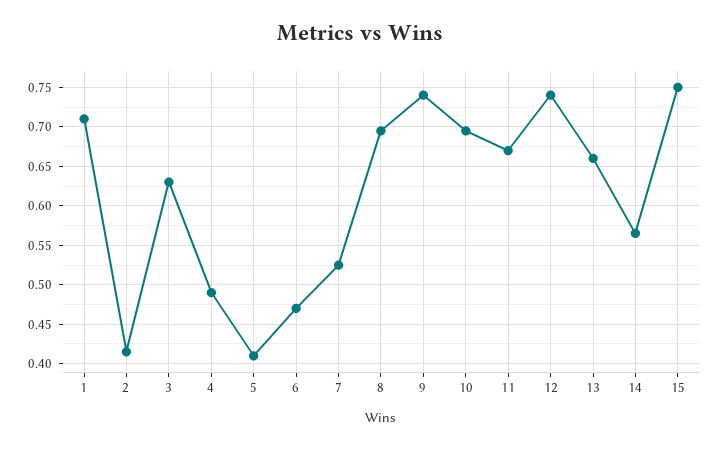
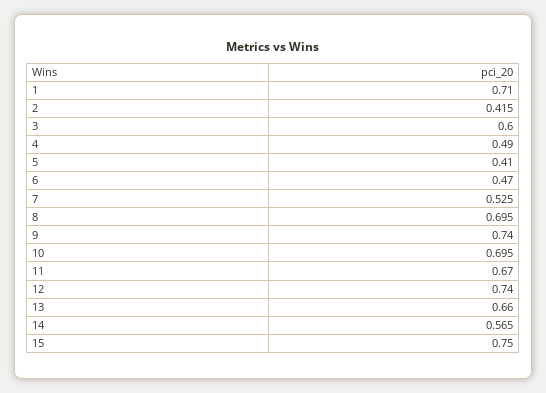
3: 0.63 -> 0.6

